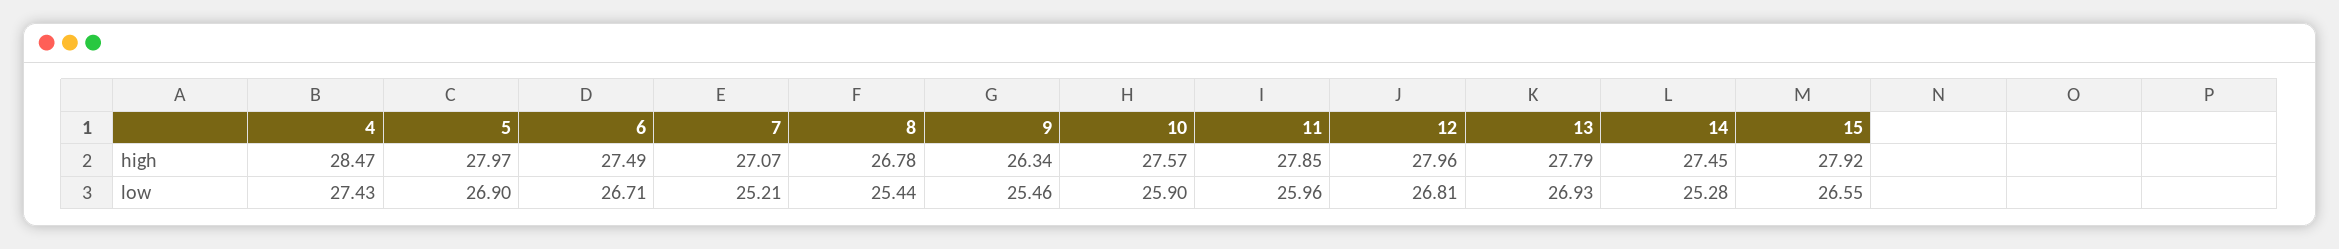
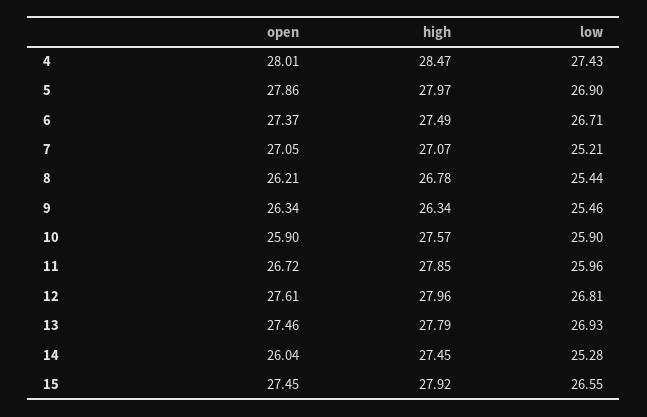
4, open: none -> 28.01
5, open: none -> 27.86
6, open: none -> 27.37
7, open: none -> 27.05
8, open: none -> 26.21
9, open: none -> 26.34
10, open: none -> 25.9
11, open: none -> 26.72
12, open: none -> 27.61
13, open: none -> 27.46
14, open: none -> 26.04
15, open: none -> 27.45

